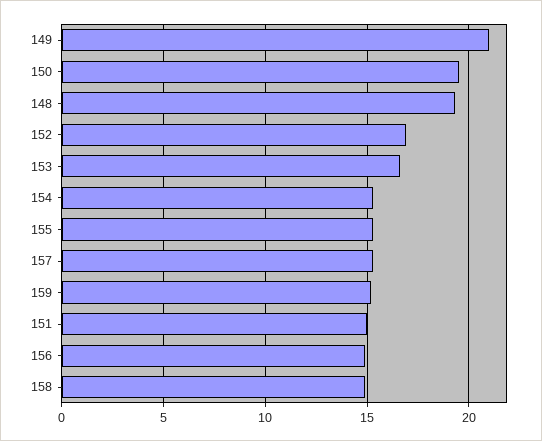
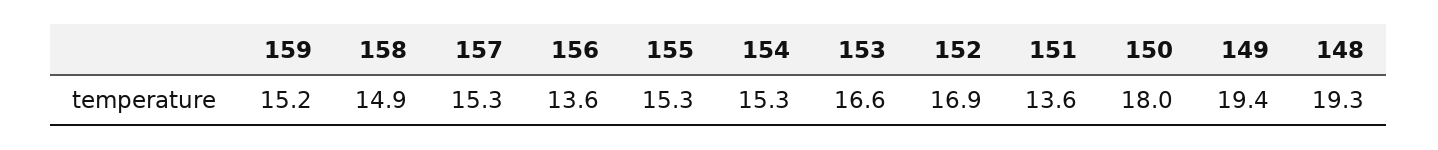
149: 21 -> 19.4
150: 19.5 -> 18
151: 15 -> 13.6
156: 15 -> 13.6

